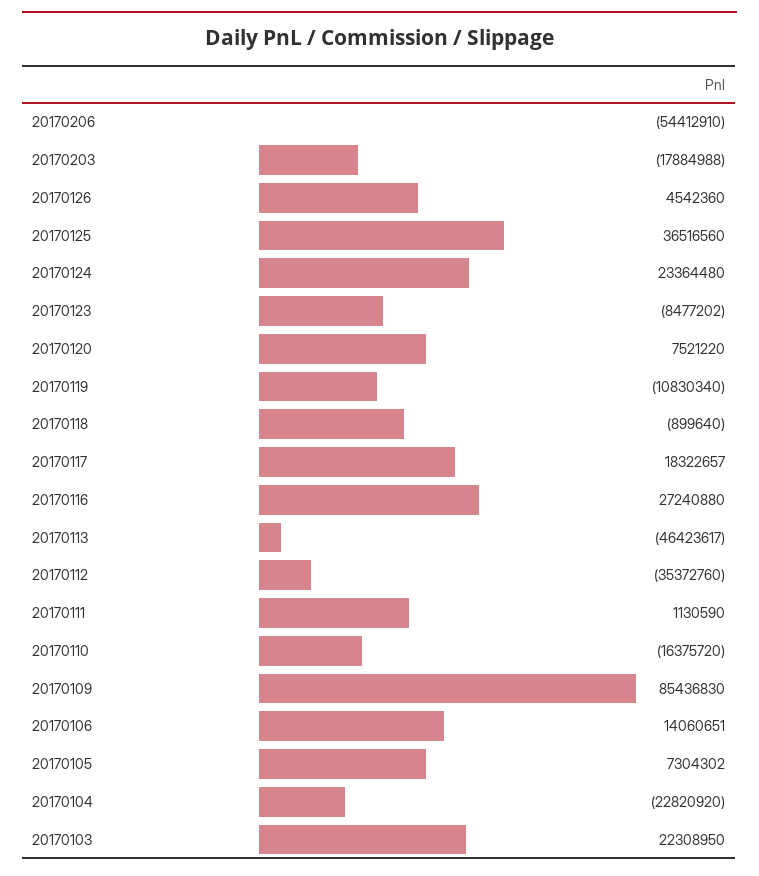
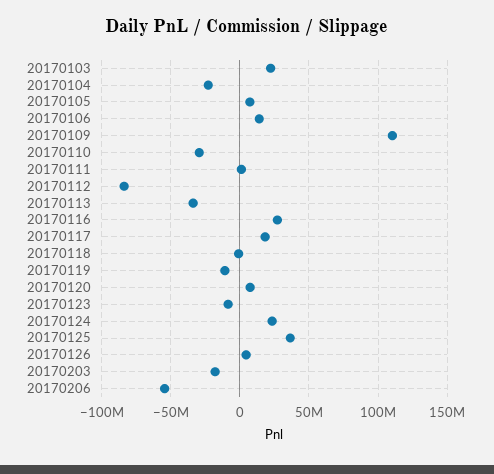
20170113: -46423617 -> -35000000
20170112: -35372760 -> -85000000
20170110: -16375720 -> -30000000
20170109: 85436830 -> 110000000

